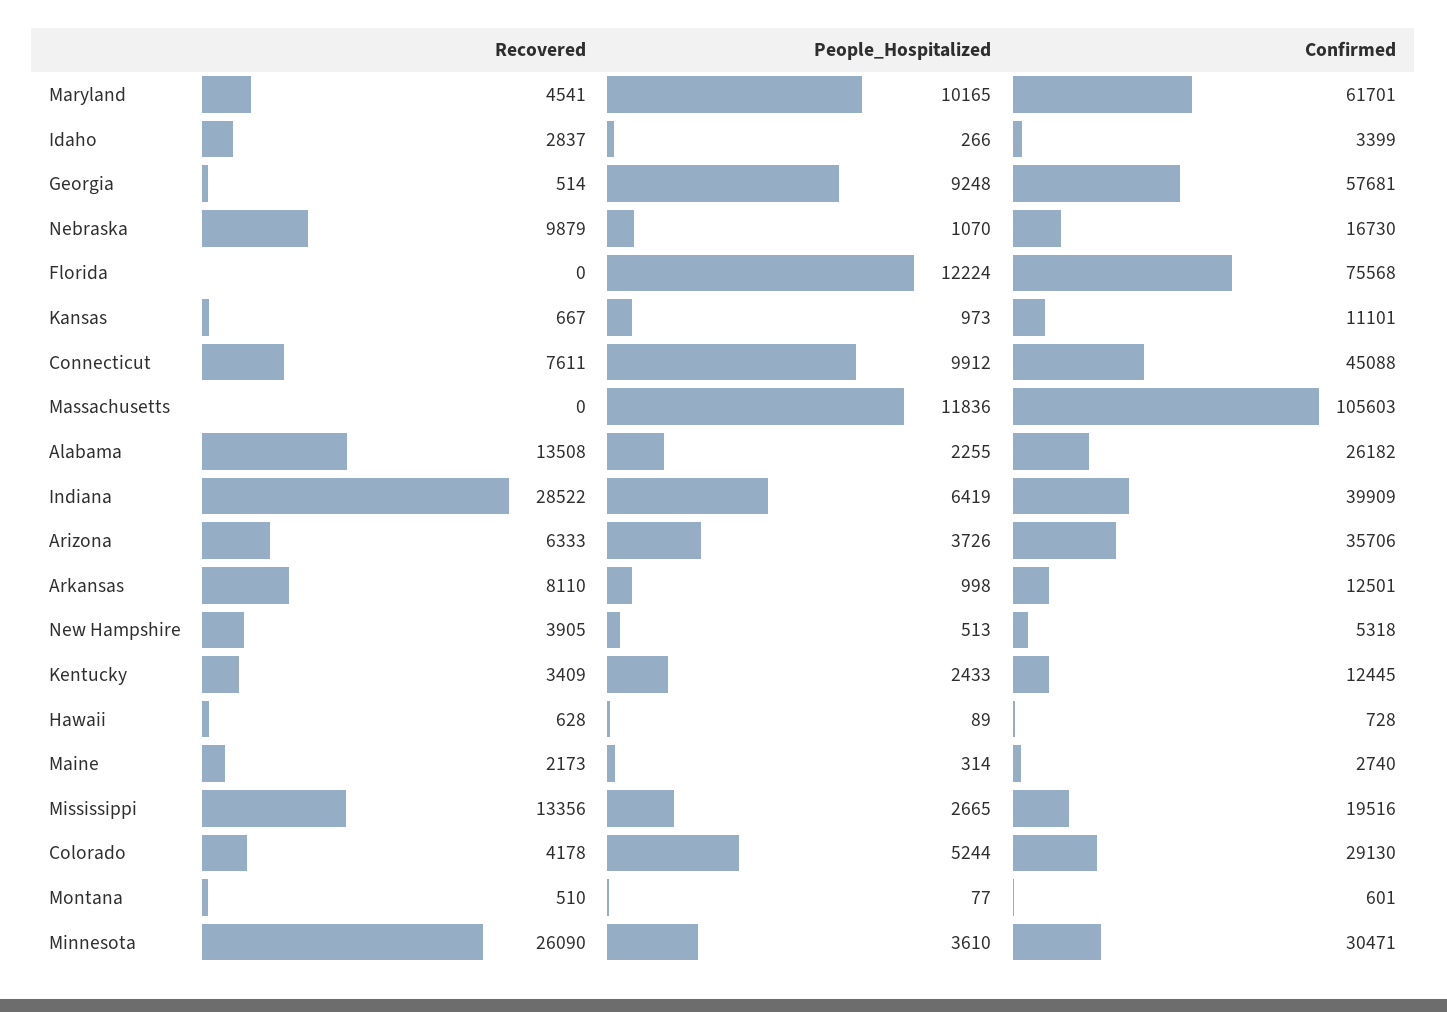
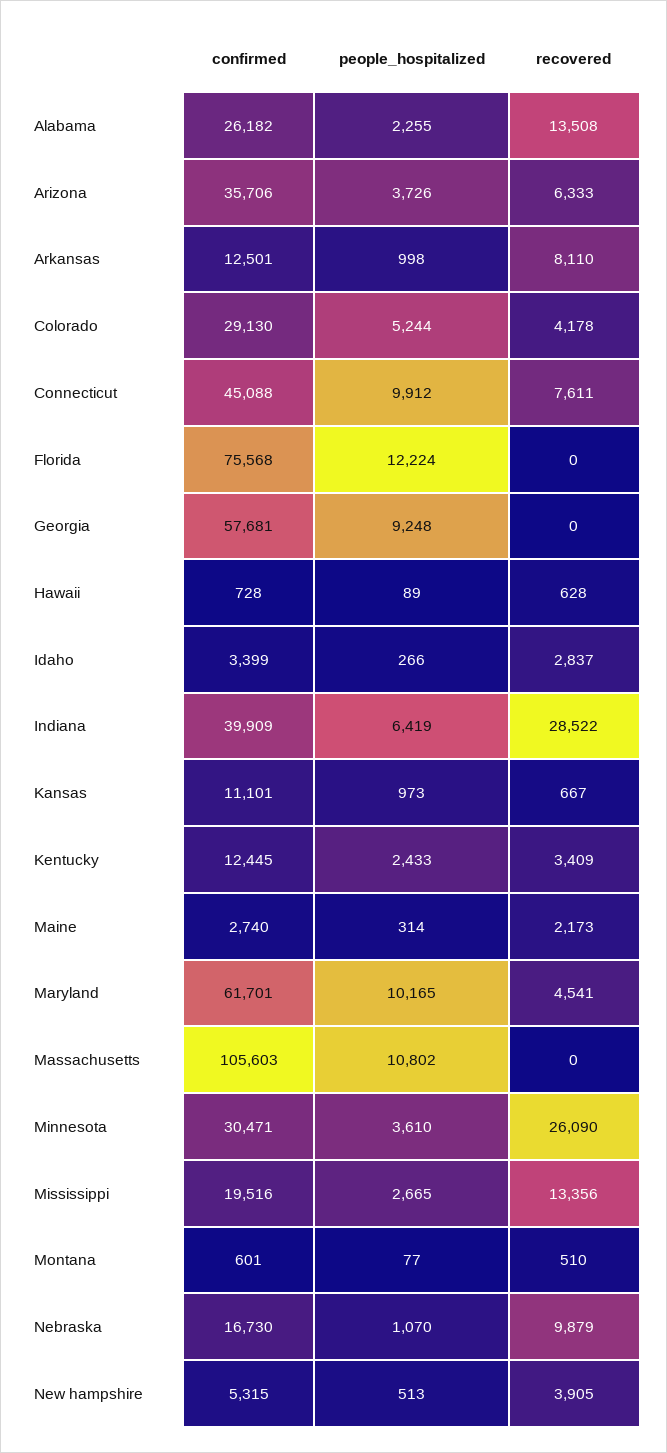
Recovered, Georgia: 514 -> 0
People_Hospitalized, Massachusetts: 11836 -> 10802
Confirmed, New Hampshire: 5318 -> 5315

